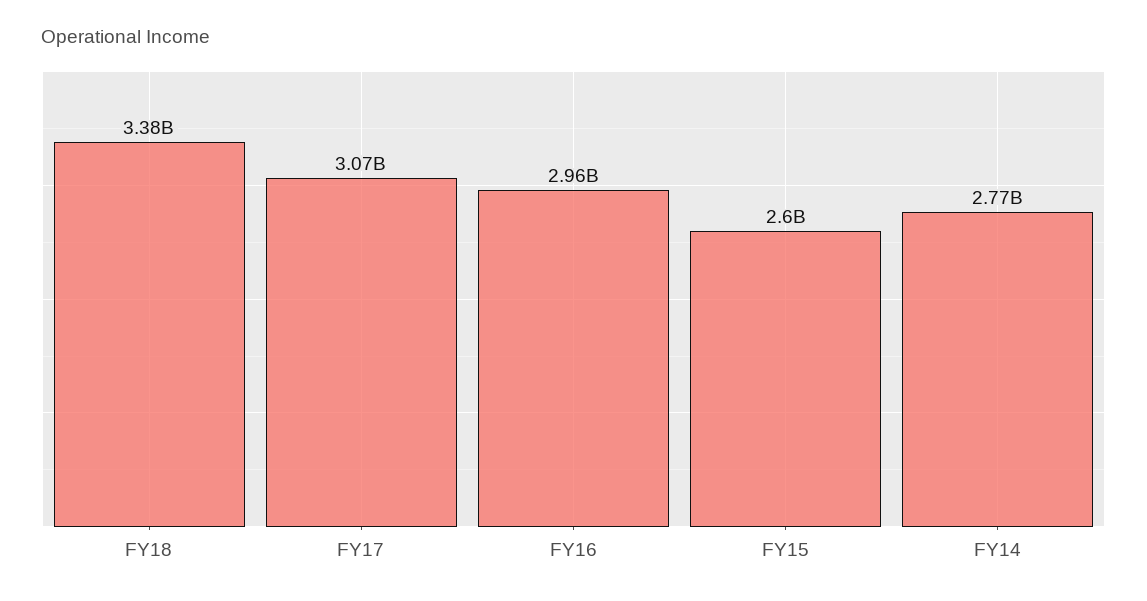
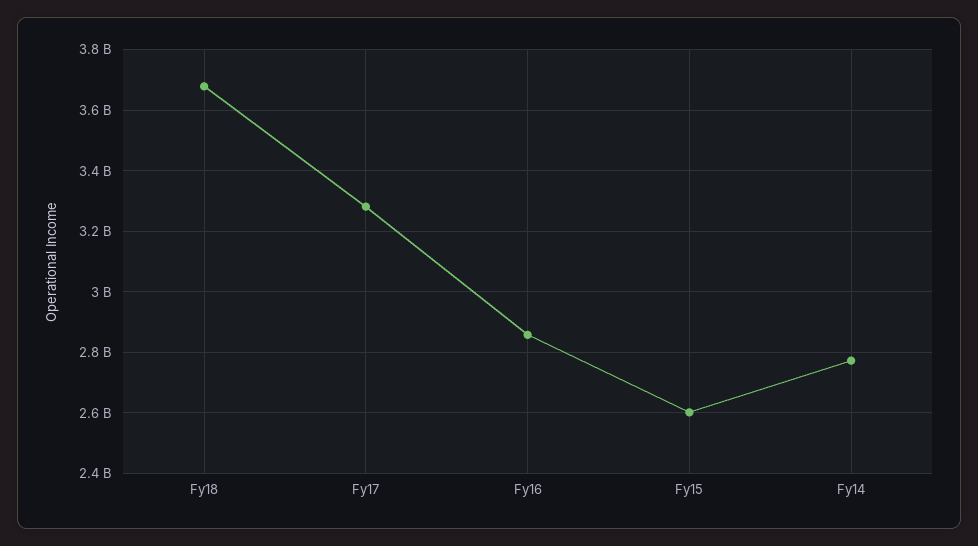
FY18: 3380000000 -> 3680000000
FY17: 3070000000 -> 3280000000
FY16: 2960000000 -> 2860000000

